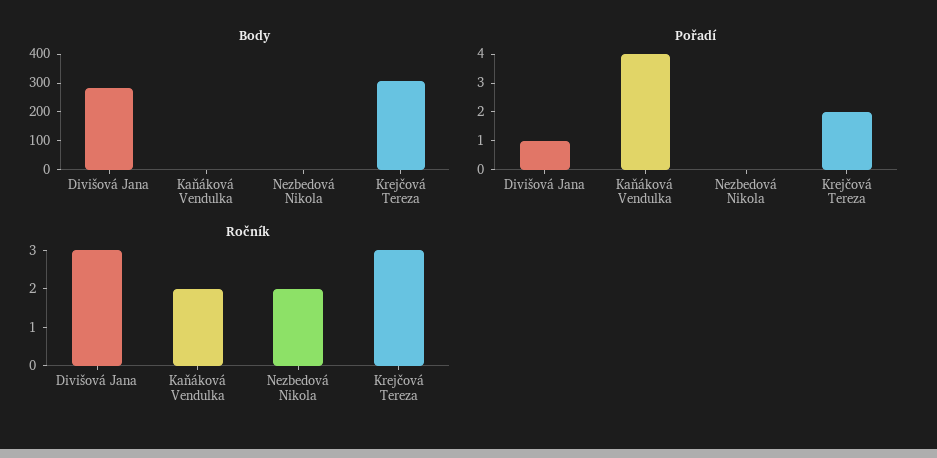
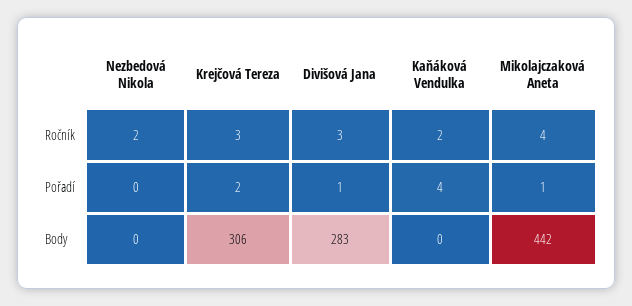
Ročník, Mikolajczaková Aneta: none -> 4
Pořadí, Mikolajczaková Aneta: none -> 1
Body, Mikolajczaková Aneta: none -> 442

